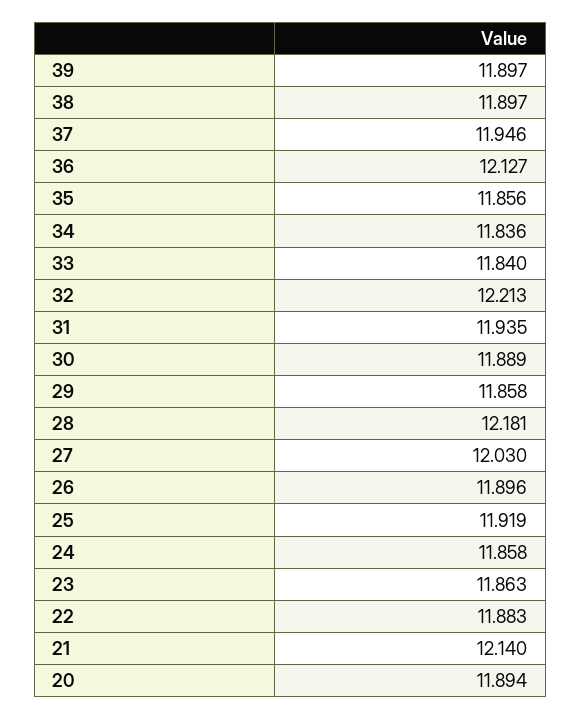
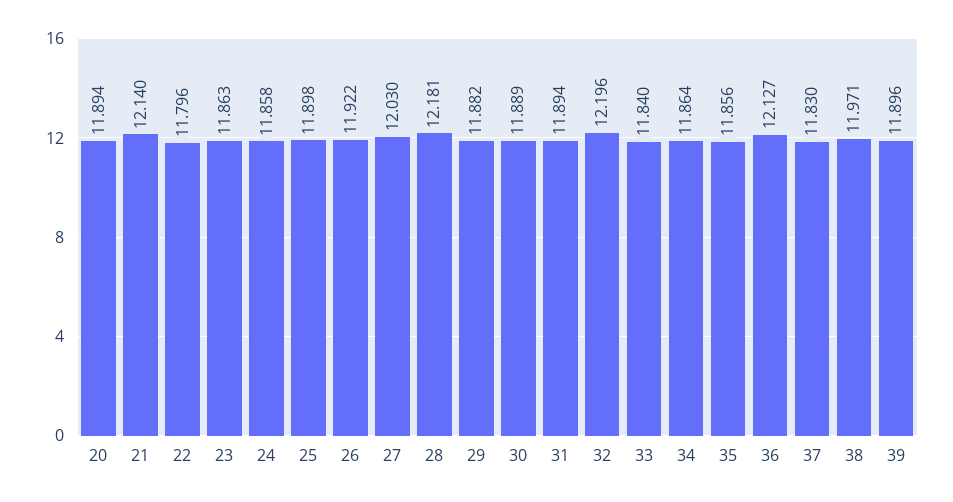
39: 11.897 -> 11.896
38: 11.897 -> 11.971
37: 11.946 -> 11.83
34: 11.836 -> 11.864
32: 12.213 -> 12.196
31: 11.935 -> 11.894
29: 11.858 -> 11.882
26: 11.896 -> 11.922
25: 11.919 -> 11.898
22: 11.883 -> 11.796

